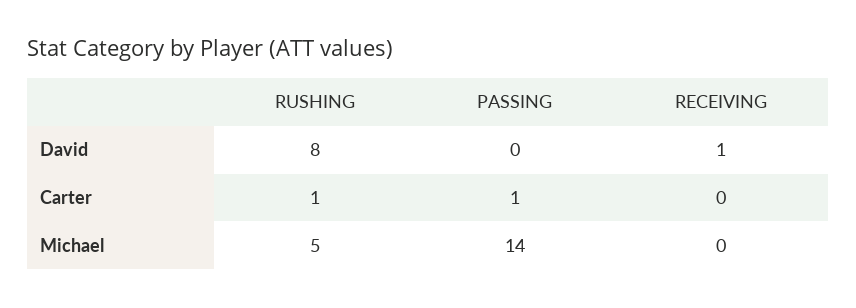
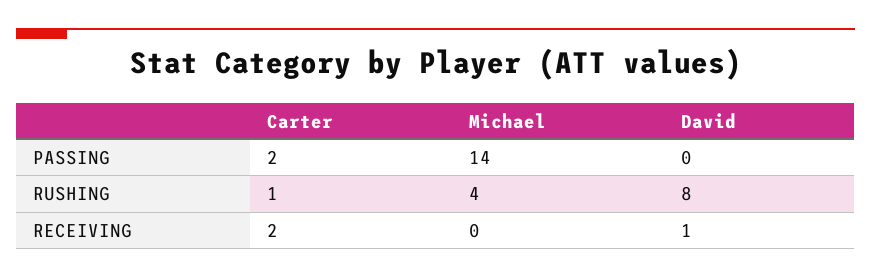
PASSING, Carter: 1 -> 2
RECEIVING, Carter: 0 -> 2
RUSHING, Michael: 5 -> 4

